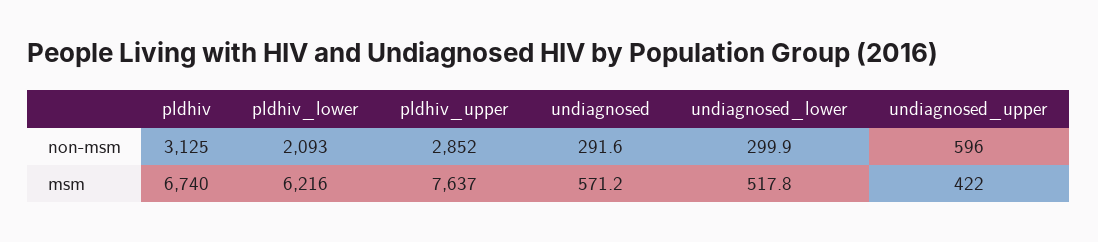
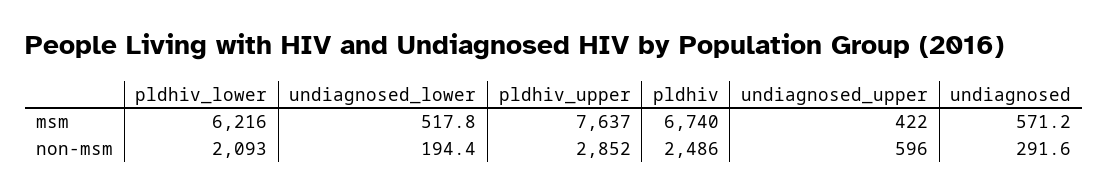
pldhiv, non-msm: 3125 -> 2486
undiagnosed_lower, non-msm: 299.9 -> 194.4

